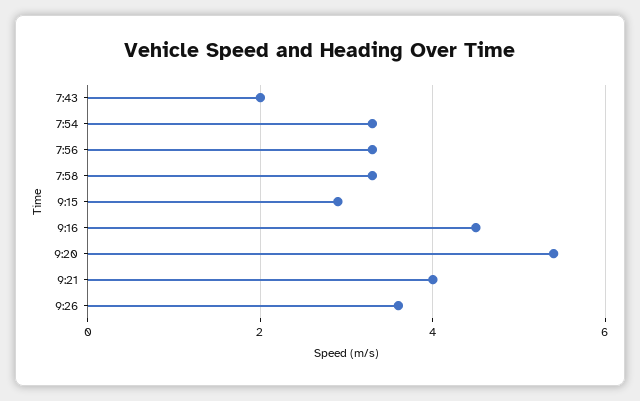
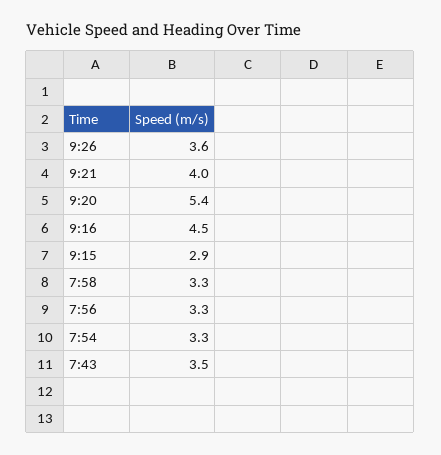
7:43: 2 -> 3.5

